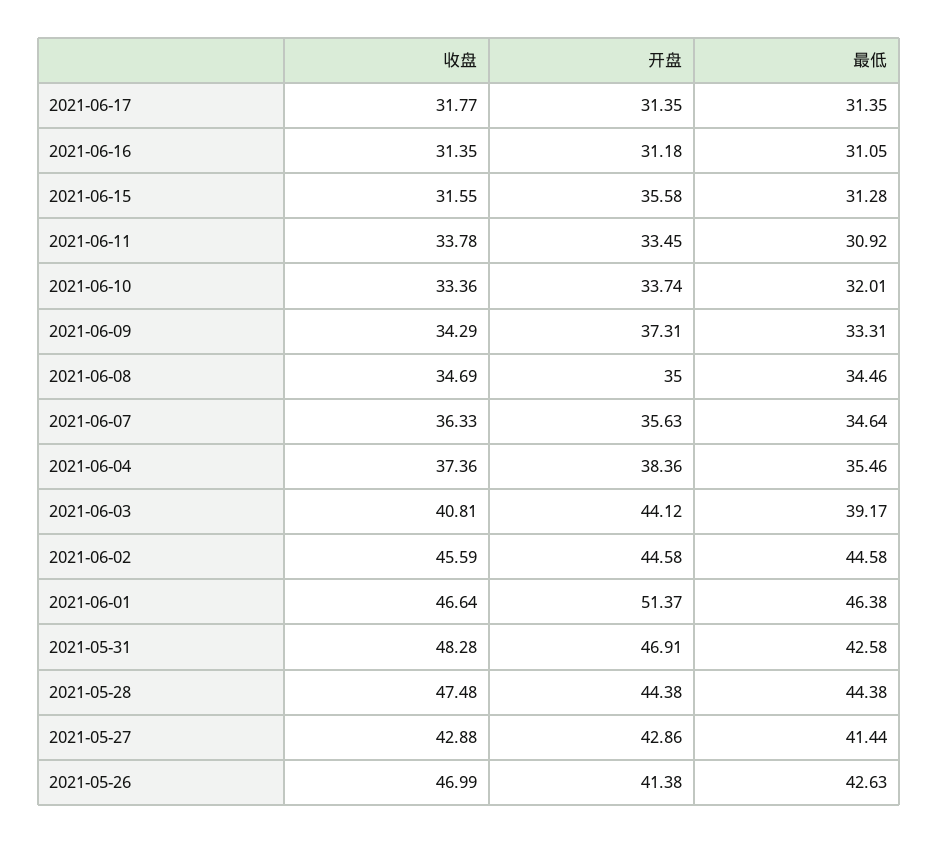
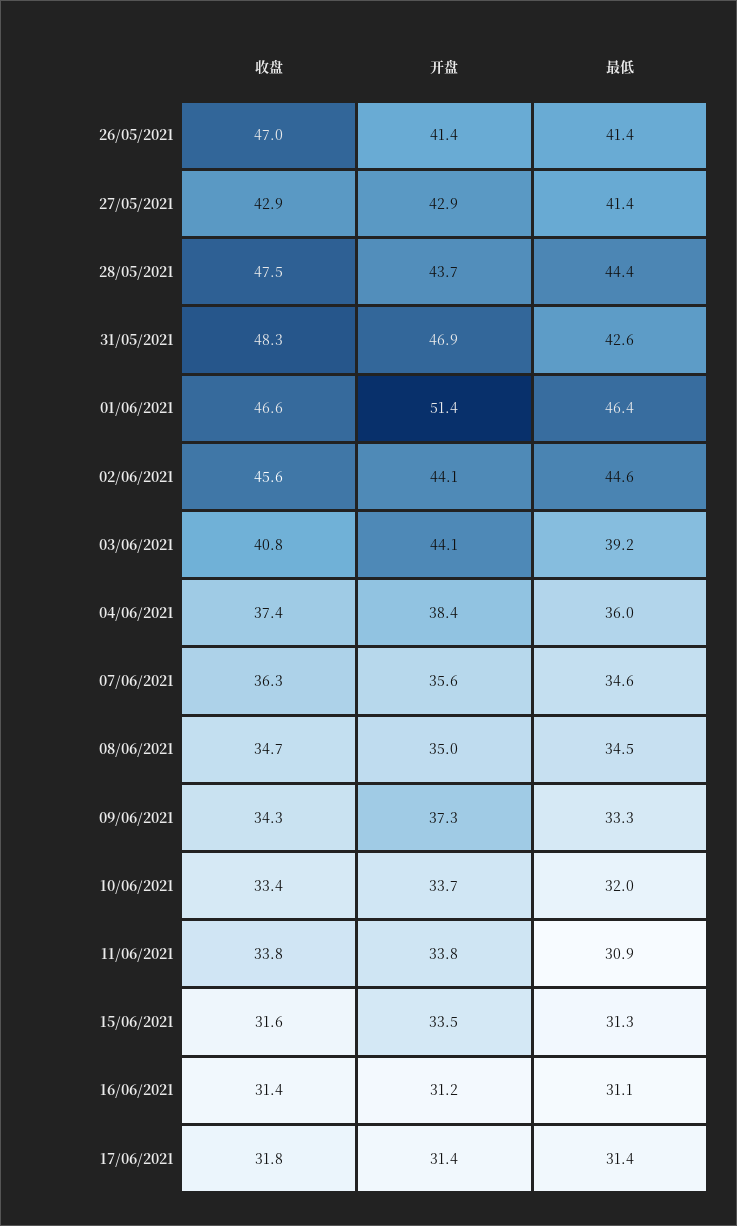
开盘, 2021-06-15: 35.58 -> 33.5
开盘, 2021-06-11: 33.45 -> 33.8
最低, 2021-06-04: 35.46 -> 36
开盘, 2021-06-02: 44.58 -> 44.1
开盘, 2021-05-28: 44.38 -> 43.7
最低, 2021-05-26: 42.63 -> 41.4

